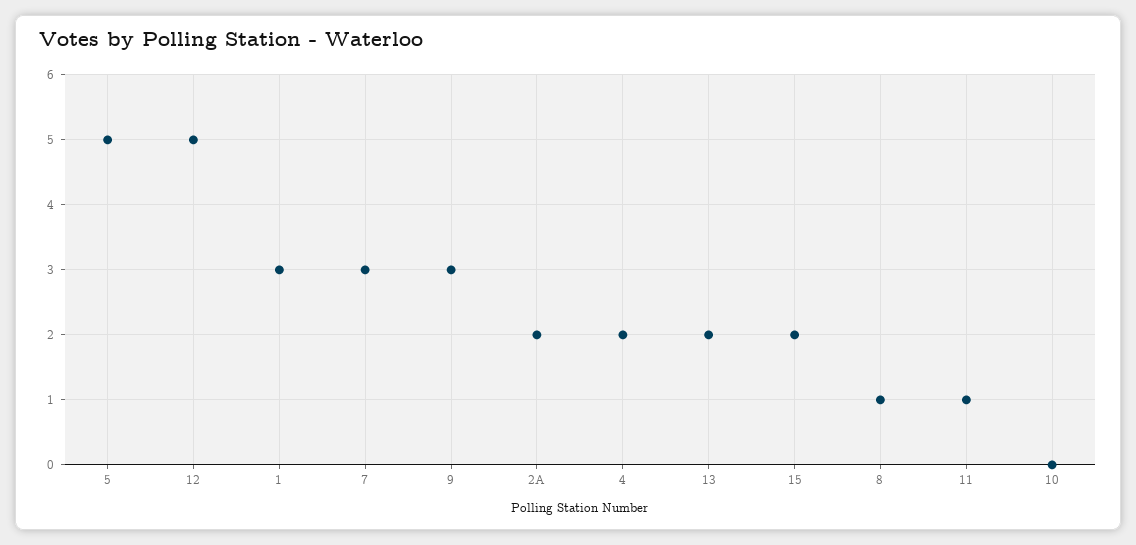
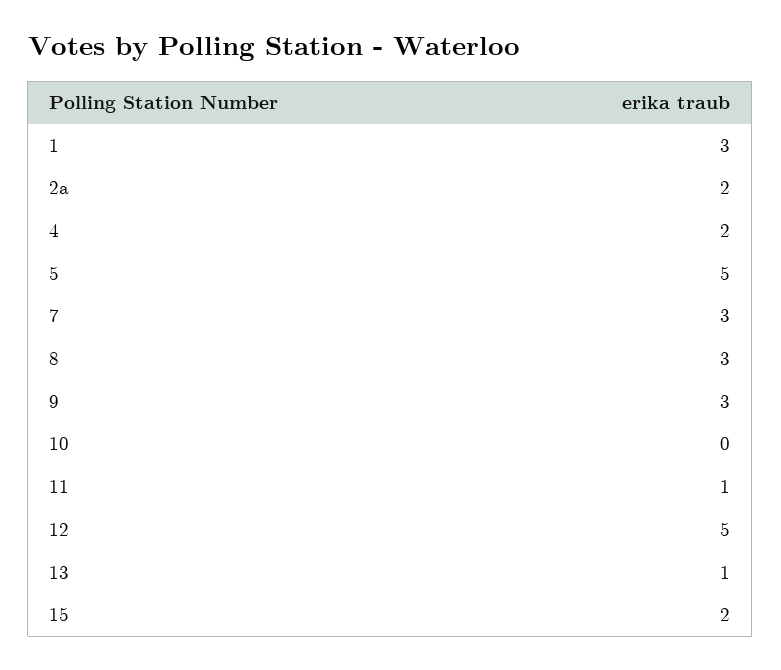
13: 2 -> 1
8: 1 -> 3

